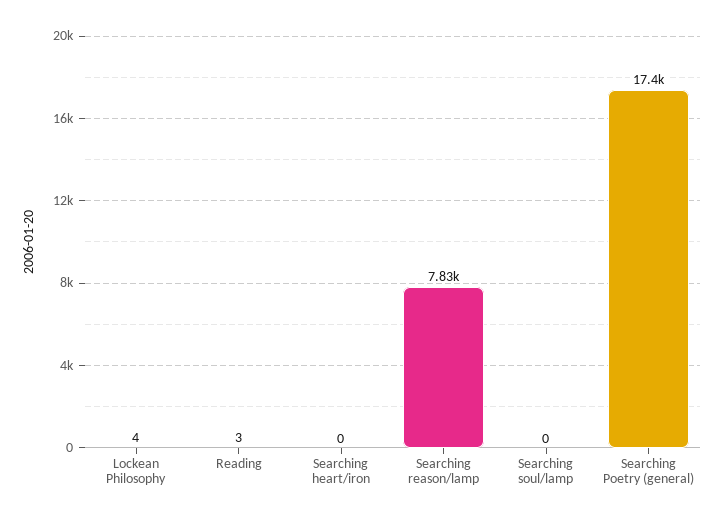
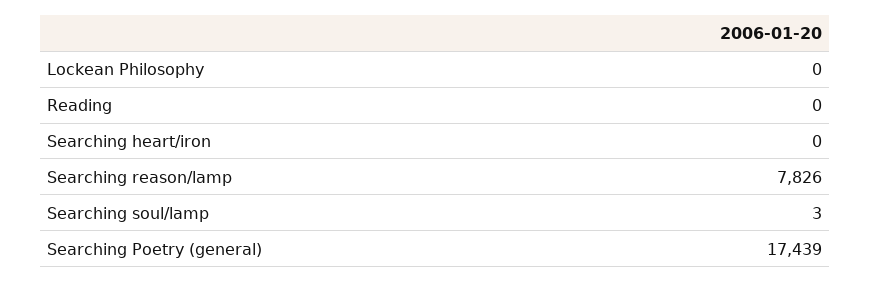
Lockean Philosophy: 4 -> 0
Reading: 3 -> 0
Searching soul/lamp: 0 -> 3

